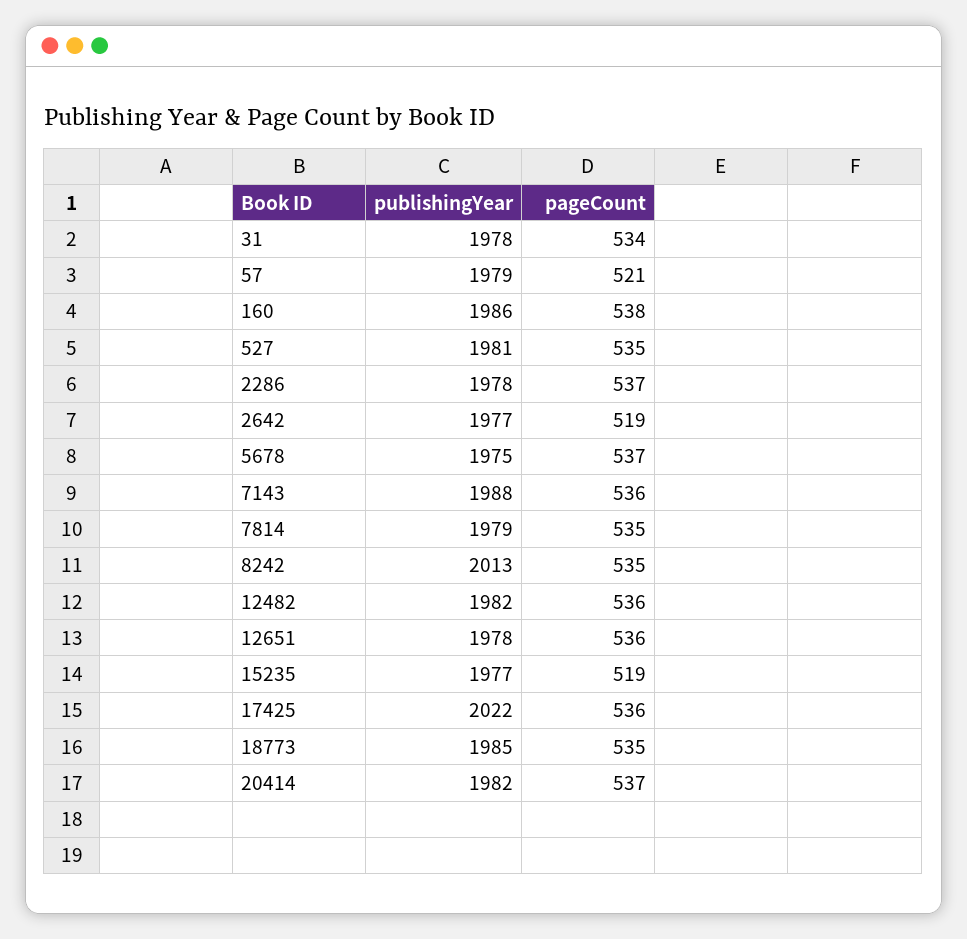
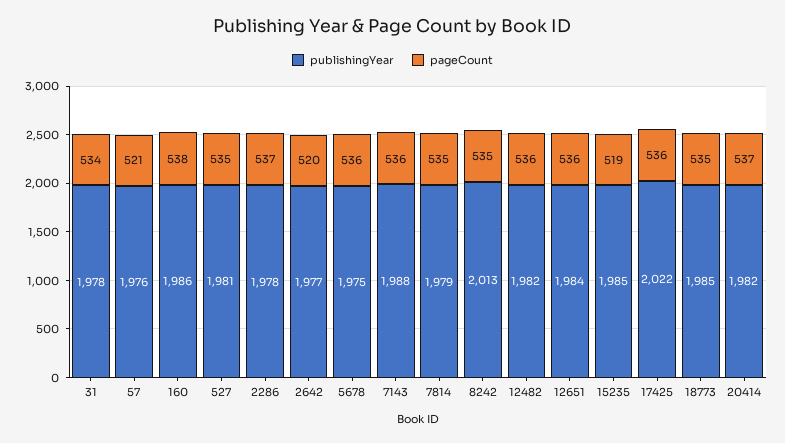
publishingYear, 57: 1979 -> 1976
pageCount, 2642: 519 -> 520
pageCount, 5678: 537 -> 536
publishingYear, 12651: 1978 -> 1984
publishingYear, 15235: 1977 -> 1985

